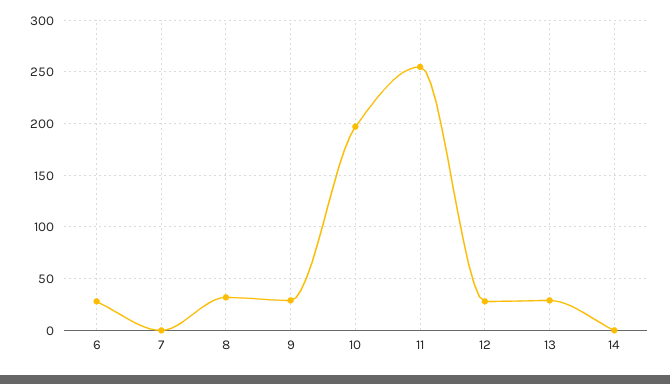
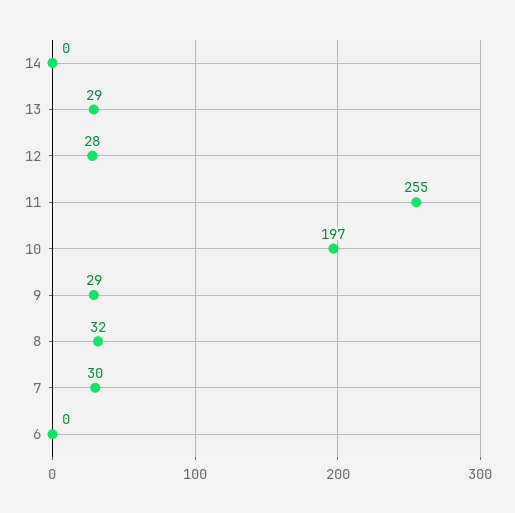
6: 30 -> 0
7: 0 -> 30

